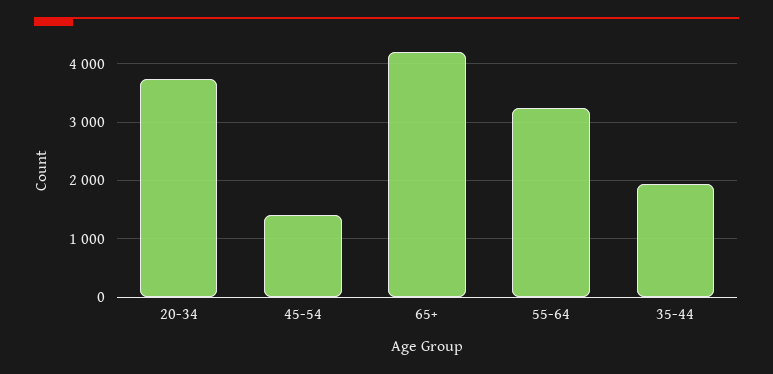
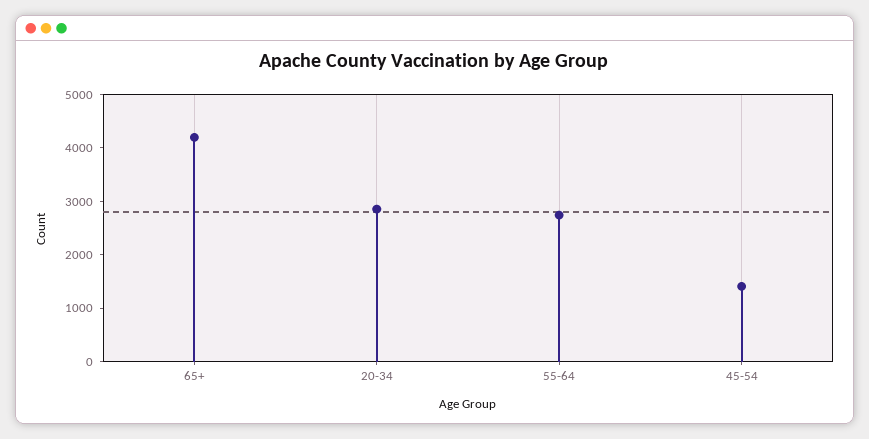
20-34: 3800 -> 2800
55-64: 3200 -> 2800
35-44: 2000 -> none

